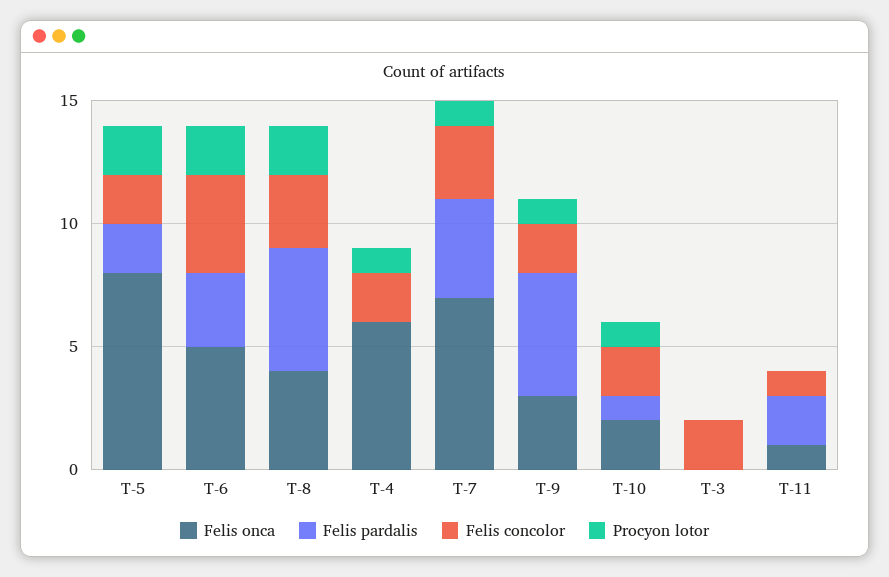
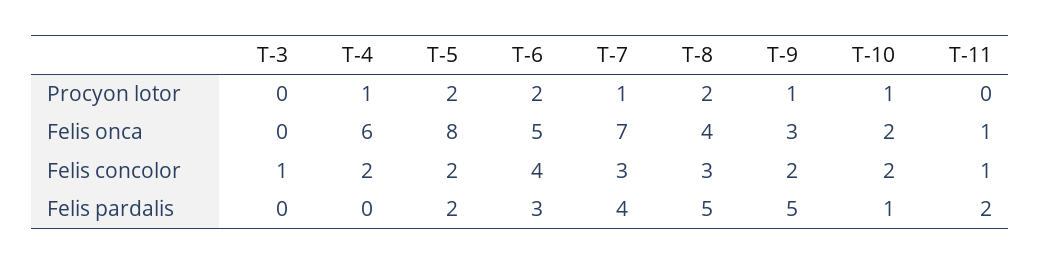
Felis concolor, T-3: 2 -> 1

